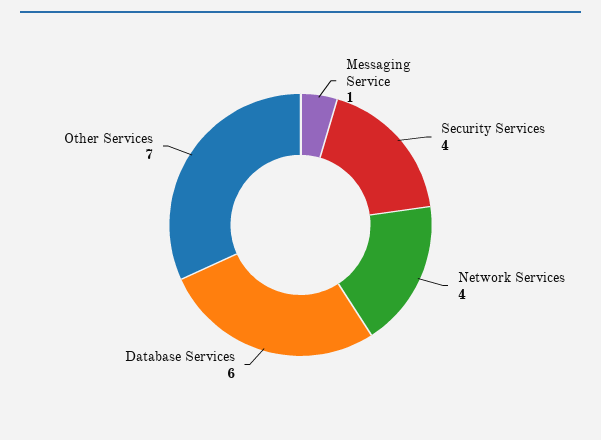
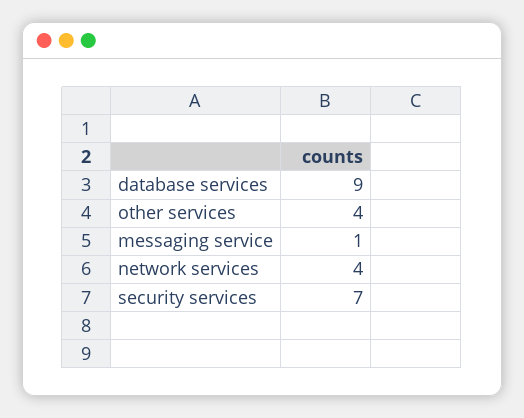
Security Services: 4 -> 7
Database Services: 6 -> 9
Other Services: 7 -> 4

